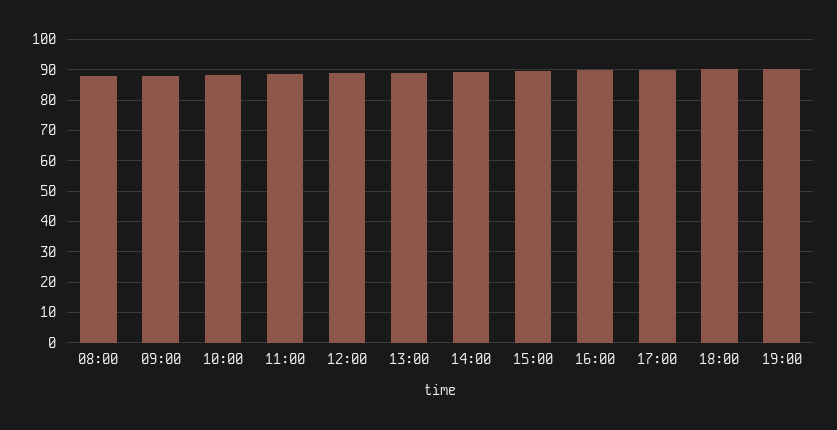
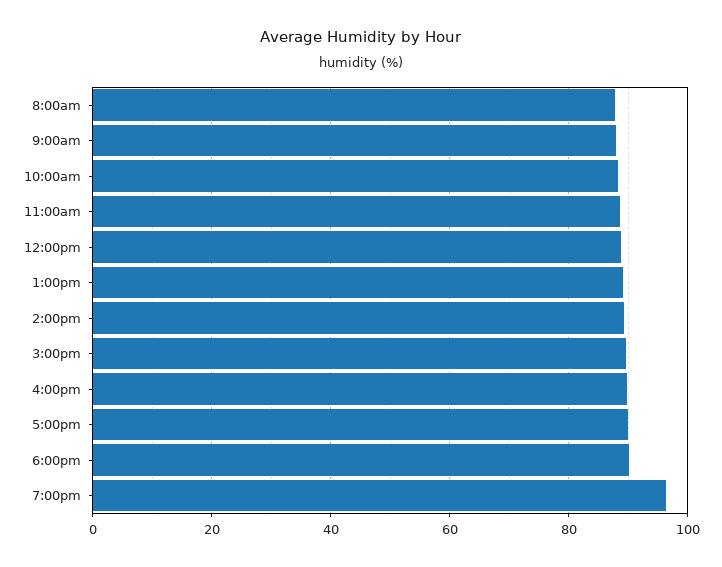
19:00: 90 -> 96

